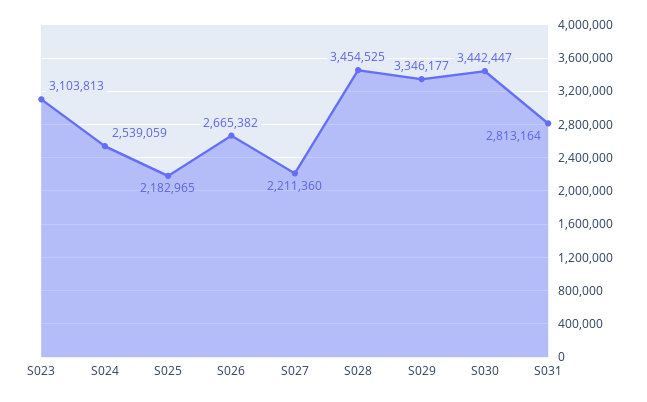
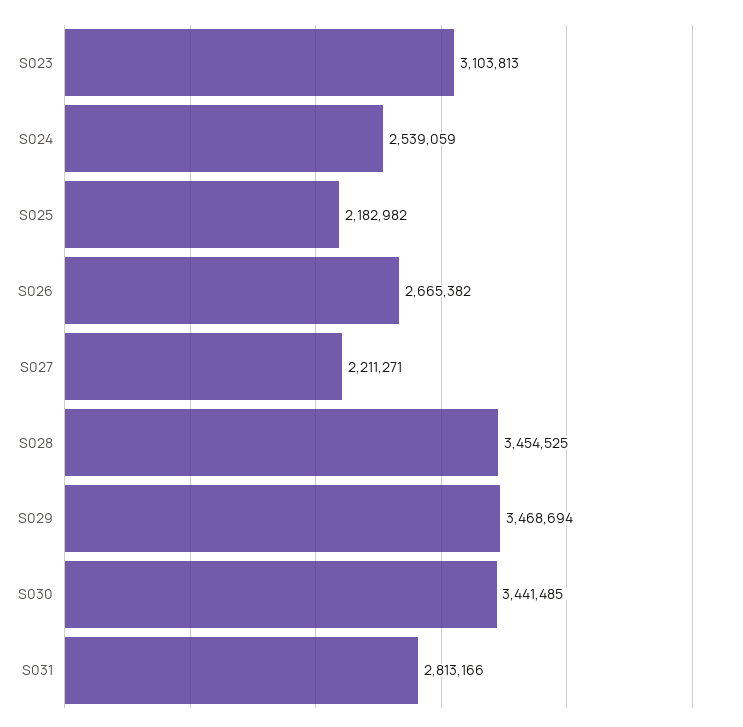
S025: 2182965 -> 2182982
S027: 2211360 -> 2211271
S029: 3346177 -> 3468694
S030: 3442447 -> 3441485
S031: 2813164 -> 2813166

